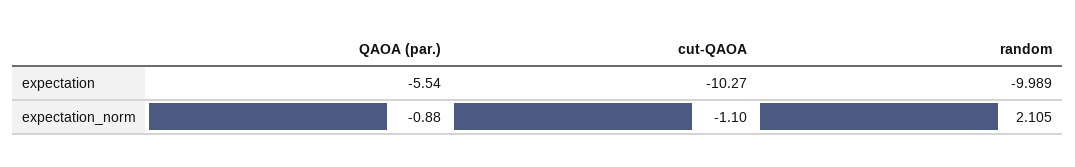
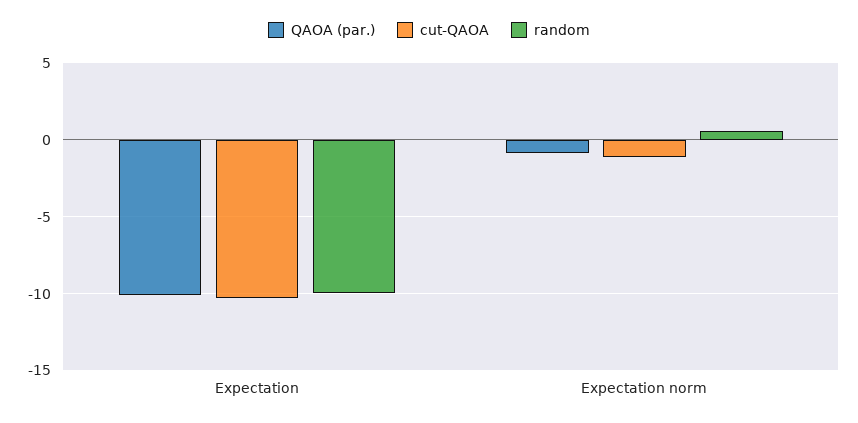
QAOA (par.), expectation: -5.54 -> -10
random, expectation_norm: 2.105 -> 0.5

